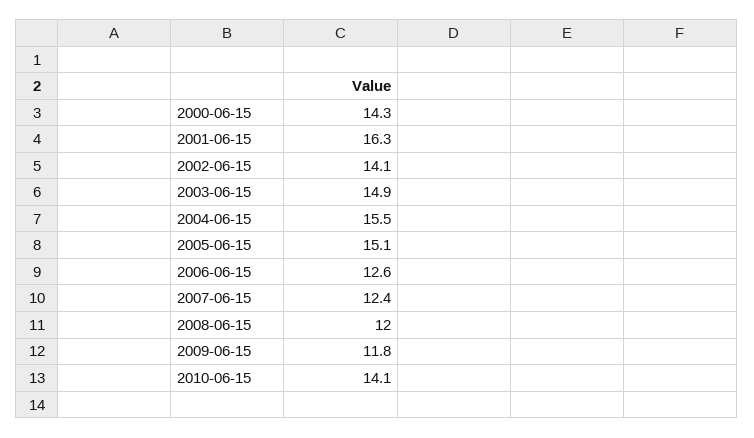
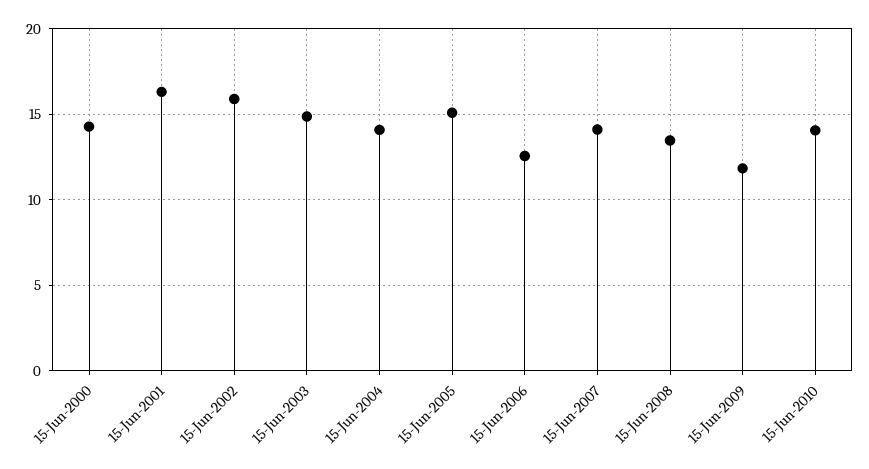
2002-06-15: 14.1 -> 16
2004-06-15: 15.5 -> 14
2007-06-15: 12.4 -> 14
2008-06-15: 12 -> 13.5

